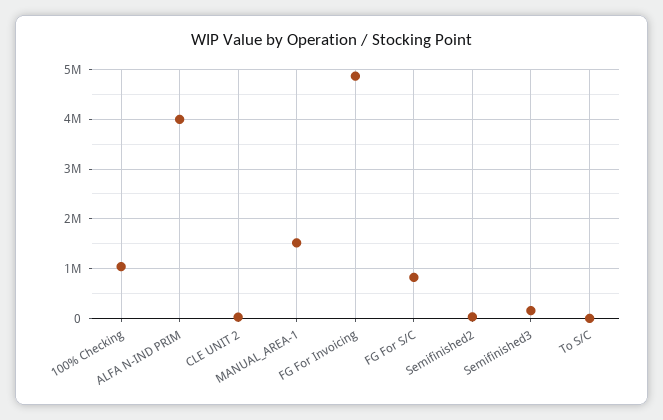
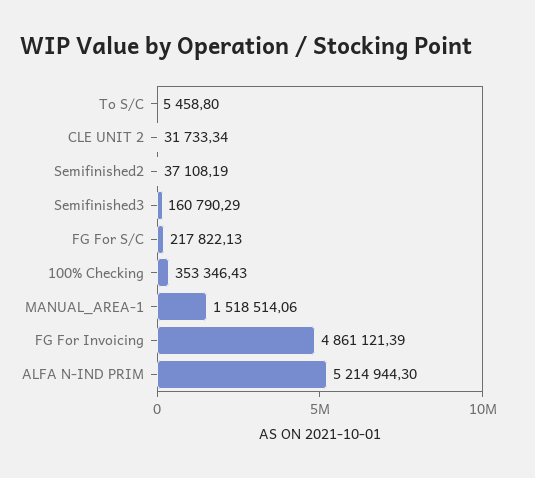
100% Checking: 1000000 -> 353346.43
ALFA N-IND PRIM: 4000000 -> 5214944.3
FG For S/C: 800000 -> 217822.13

